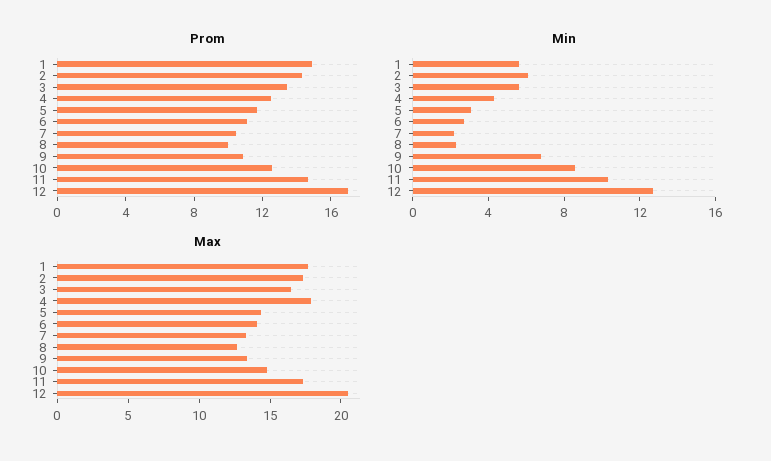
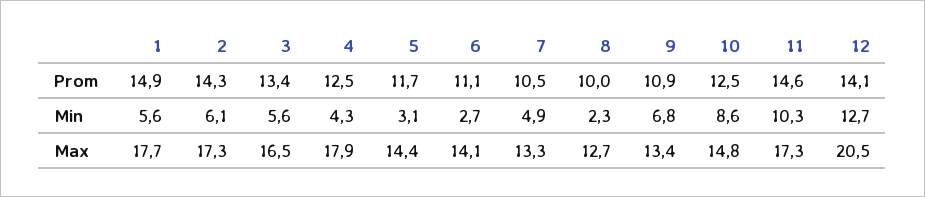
Prom, 12: 17 -> 14.1
Min, 7: 2 -> 4.9

